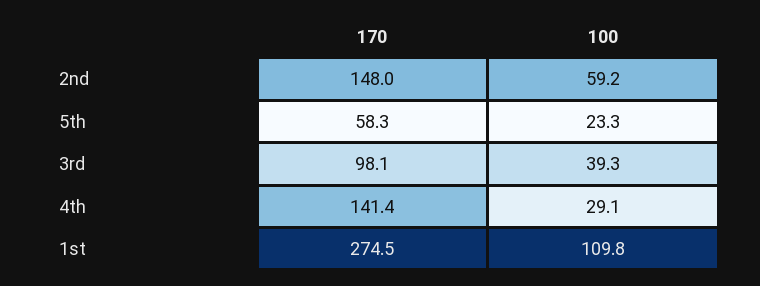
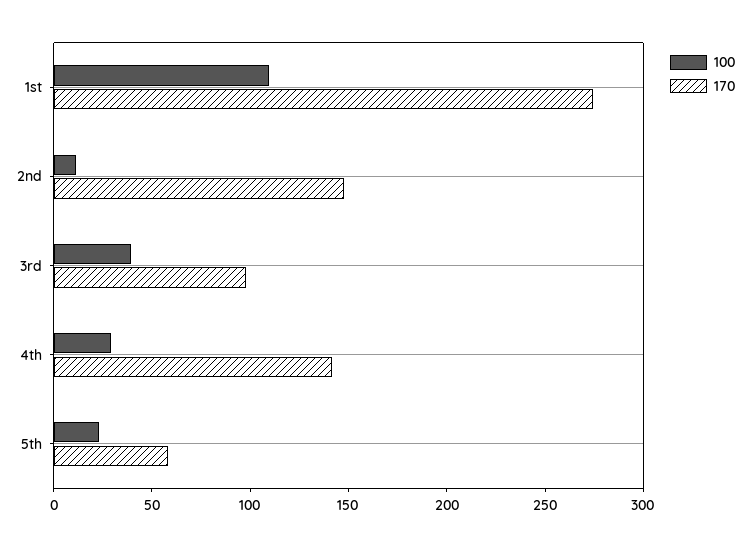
100, 2nd: 59.2 -> 10

